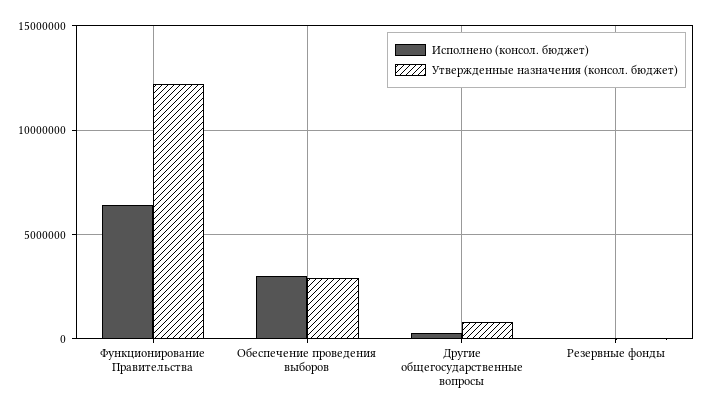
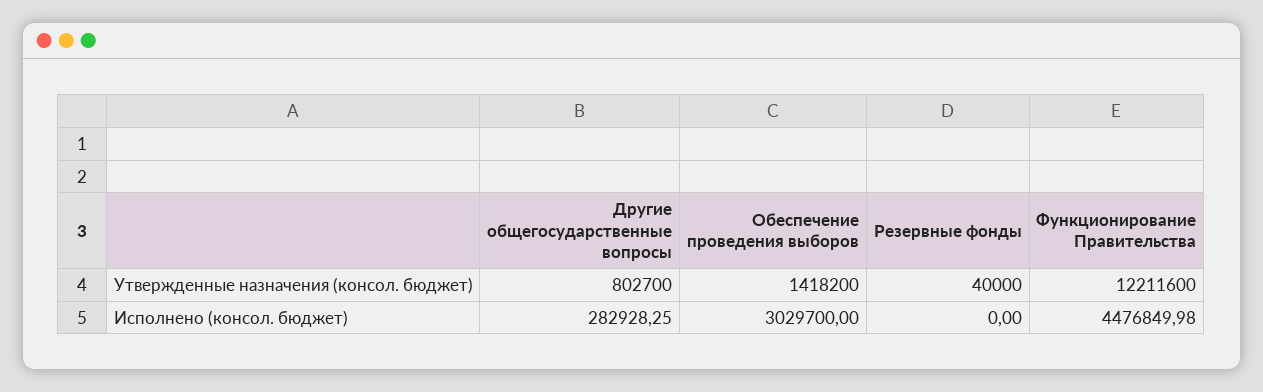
Исполнено (консол. бюджет), Функционирование Правительства: 6500000 -> 4476849.98
Утвержденные назначения (консол. бюджет), Обеспечение проведения выборов: 3000000 -> 1418200

